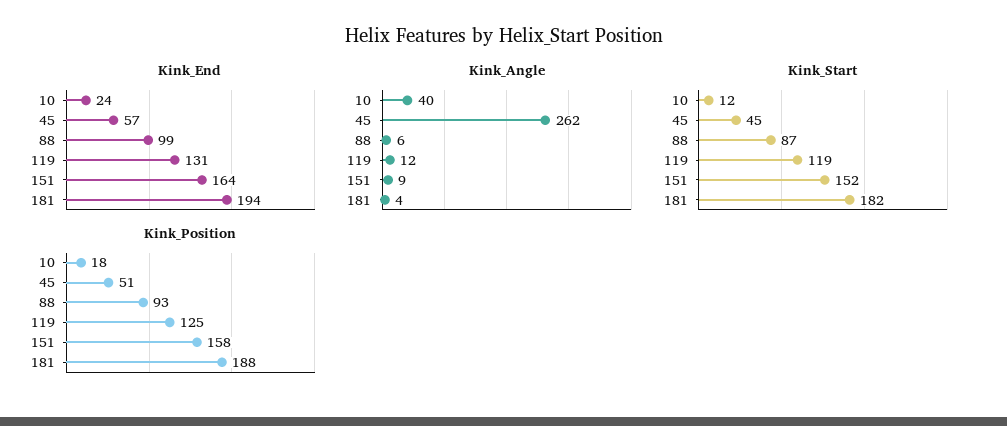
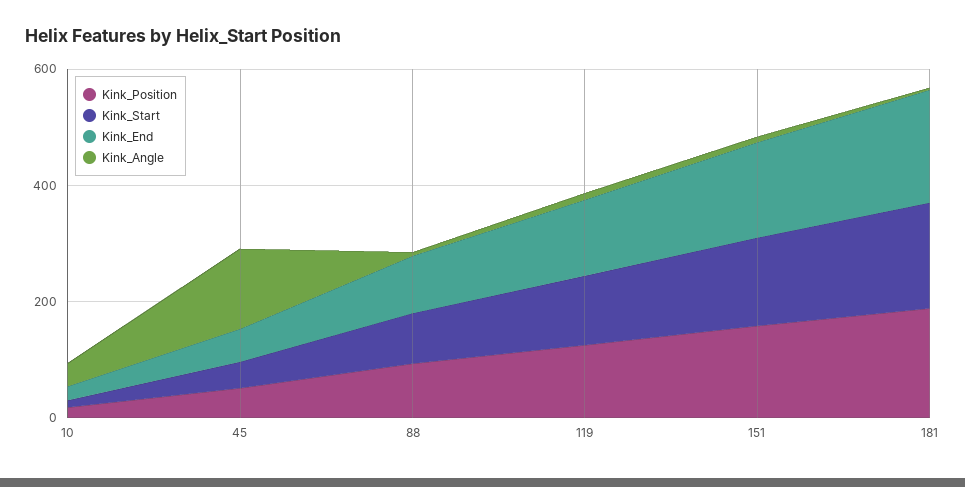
Kink_Angle, 45: 262 -> 150

